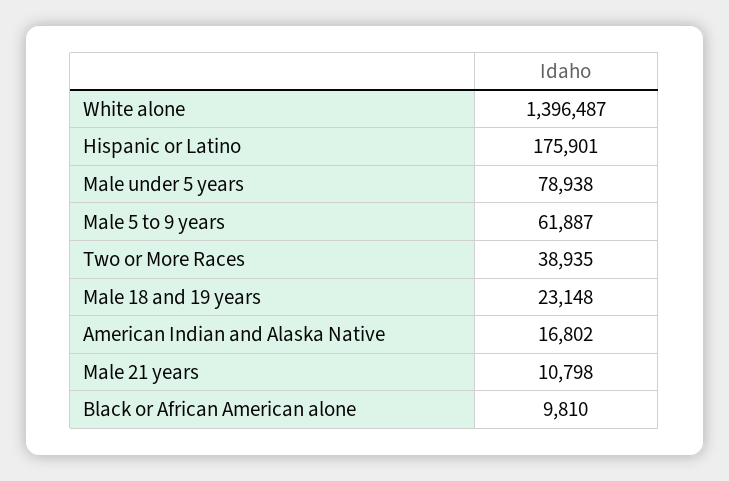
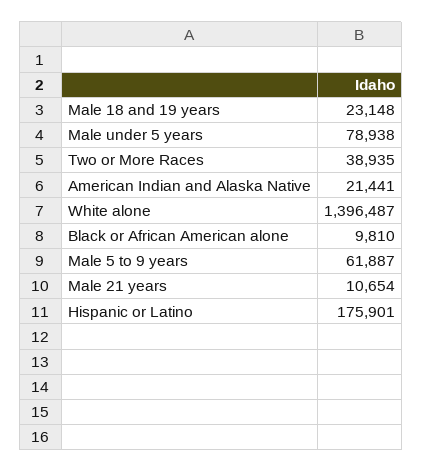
American Indian and Alaska Native: 16802 -> 21441
Male 21 years: 10798 -> 10654

